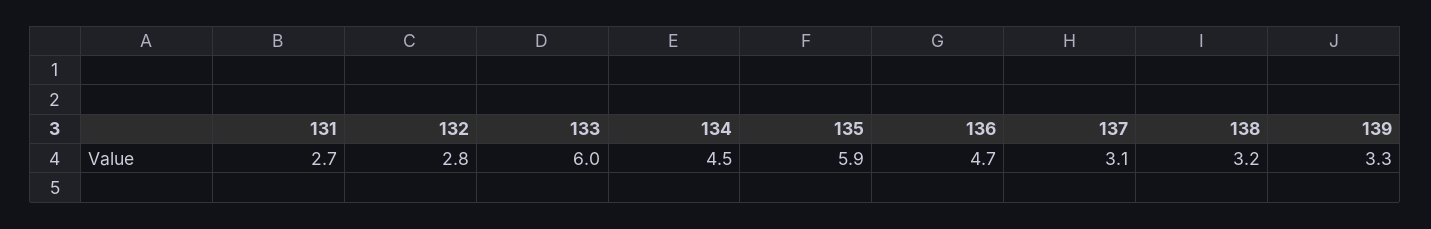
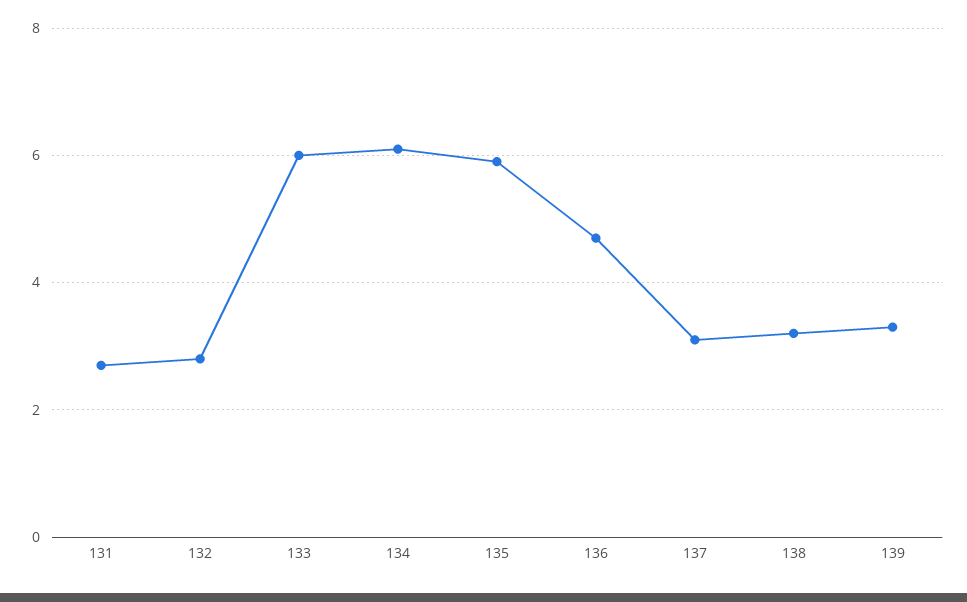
134: 4.5 -> 6

